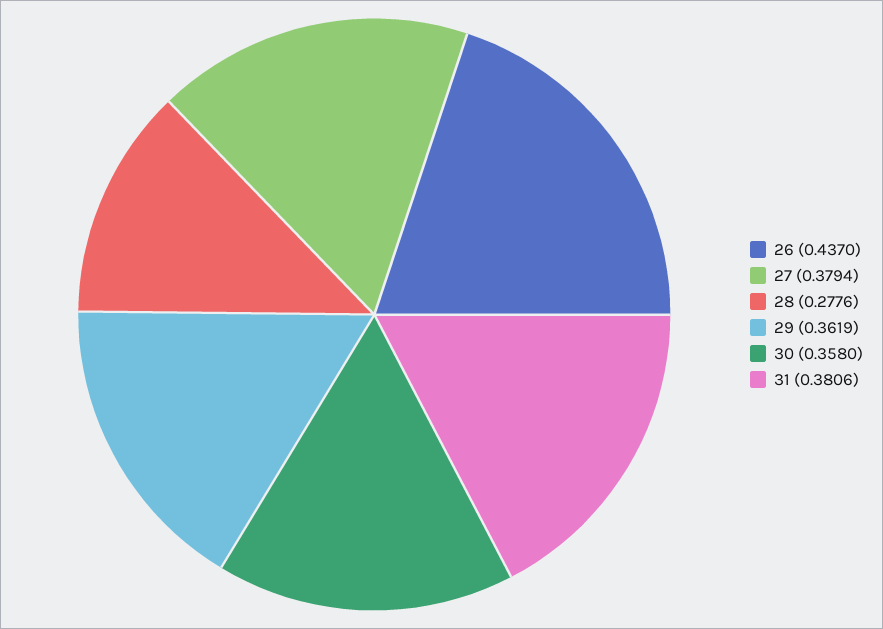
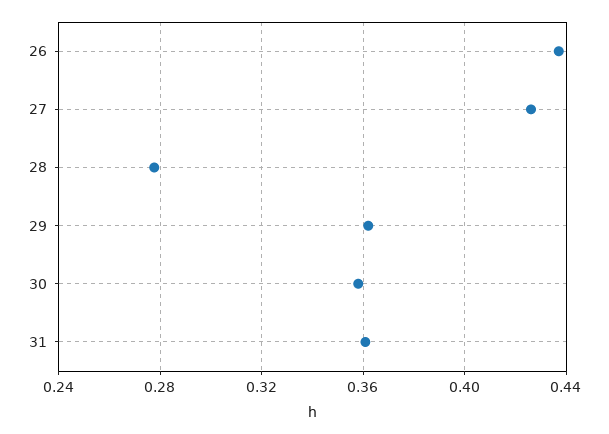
27: 0.3794 -> 0.425
31: 0.3806 -> 0.36

